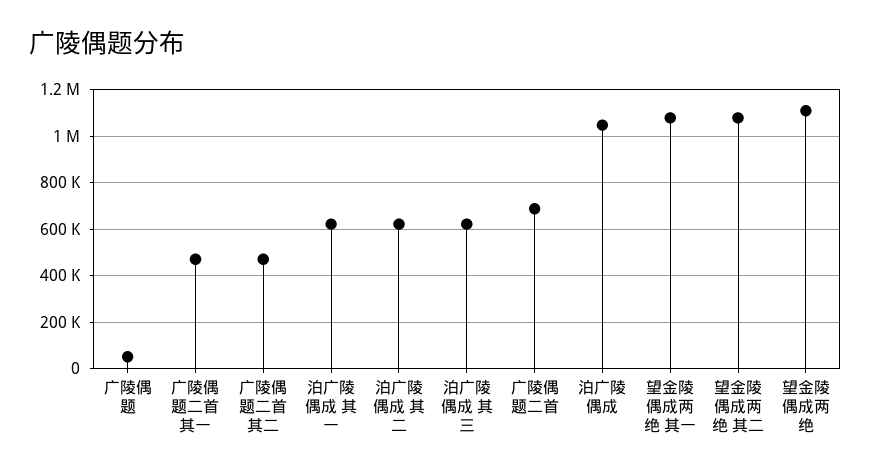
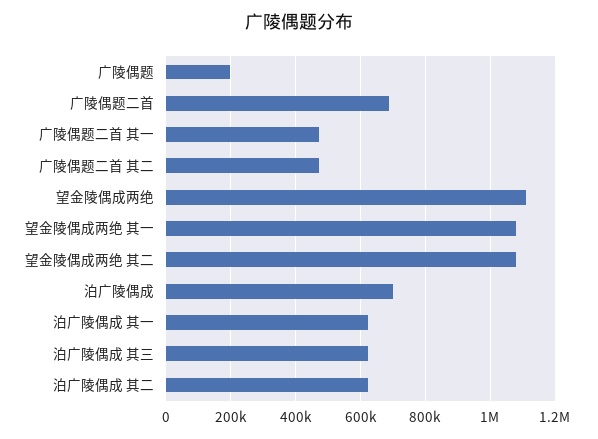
广陵偶题: 50000 -> 200000
泊广陵偶成: 1050000 -> 700000

